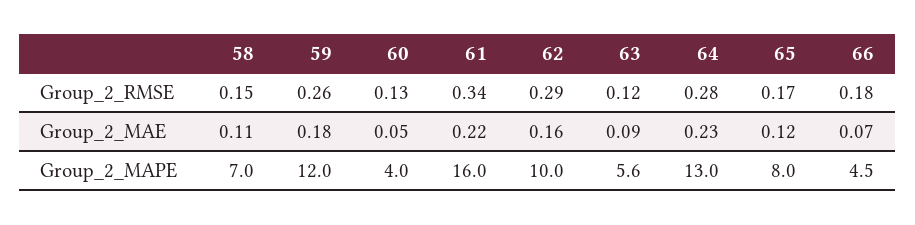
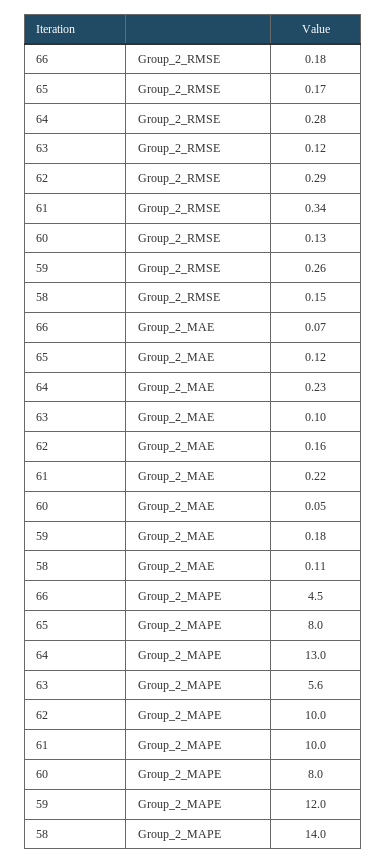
63, Group_2_MAE: 0.09 -> 0.1
58, Group_2_MAPE: 7 -> 14
60, Group_2_MAPE: 4 -> 8
61, Group_2_MAPE: 16 -> 10

